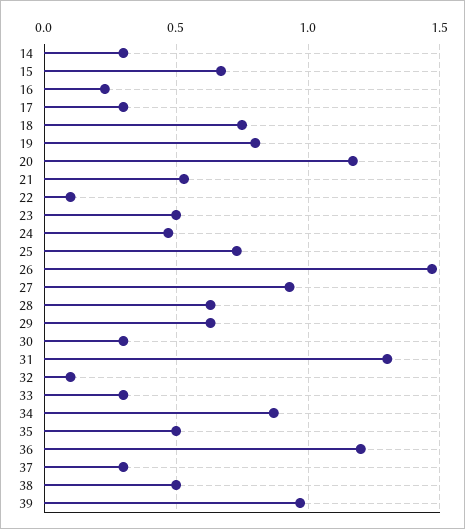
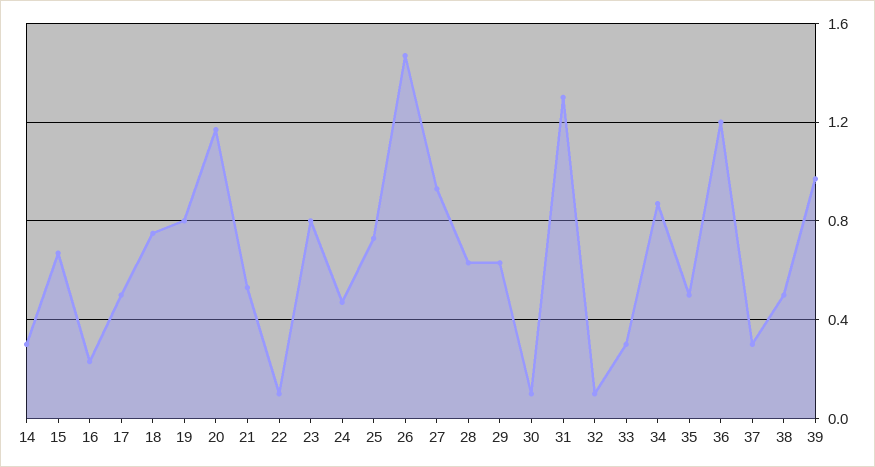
17: 0.3 -> 0.5
23: 0.5 -> 0.8
30: 0.3 -> 0.1

